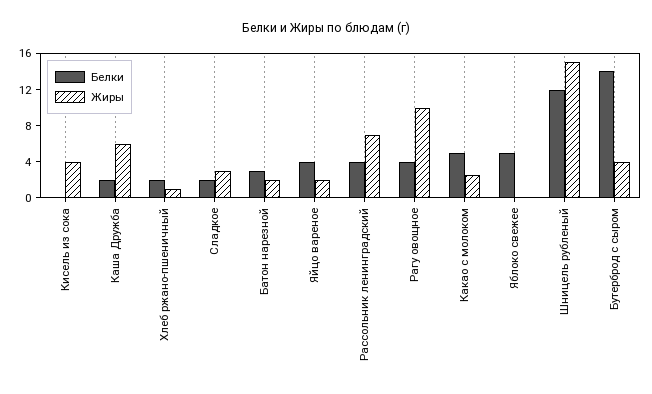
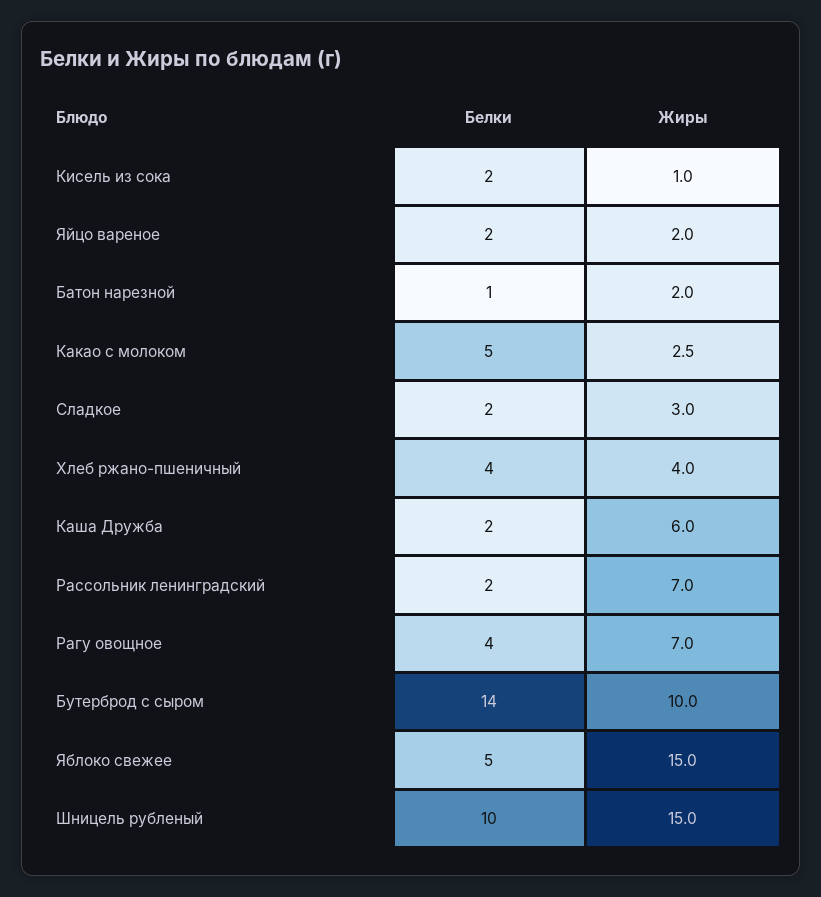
Белки, Кисель из сока: 0 -> 2
Жиры, Кисель из сока: 4 -> 1
Белки, Хлеб ржано-пшеничный: 2 -> 4
Жиры, Хлеб ржано-пшеничный: 1 -> 4
Белки, Батон нарезной: 3 -> 1
Белки, Яйцо вареное: 4 -> 2
Белки, Рассольник ленинградский: 4 -> 2
Жиры, Рагу овощное: 10 -> 7
Жиры, Яблоко свежее: 0 -> 15
Белки, Шницель рубленый: 12 -> 10
Жиры, Бутерброд с сыром: 4 -> 10

